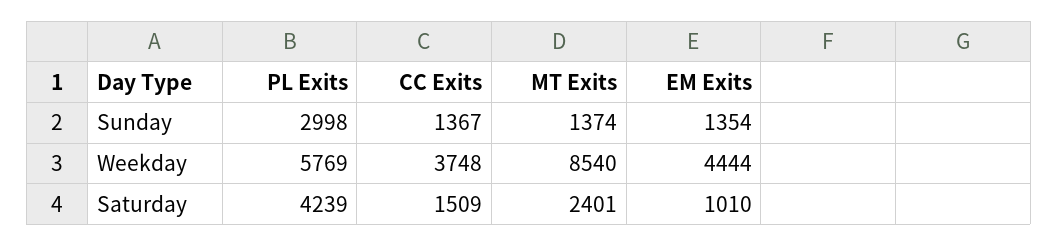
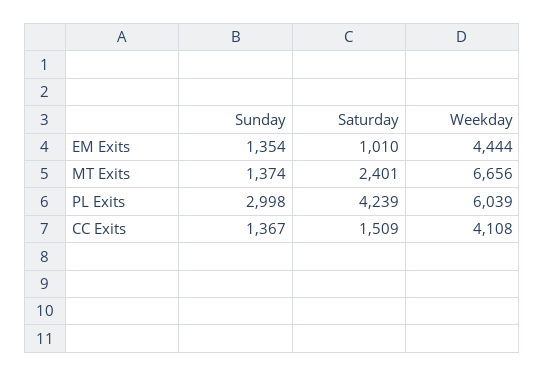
PL Exits, Weekday: 5769 -> 6039
CC Exits, Weekday: 3748 -> 4108
MT Exits, Weekday: 8540 -> 6656

